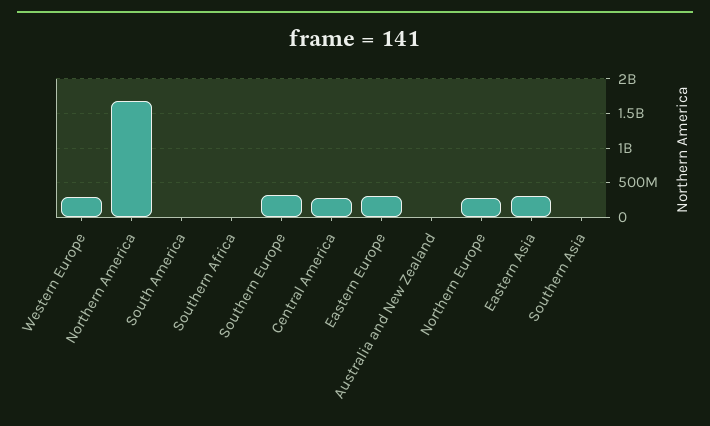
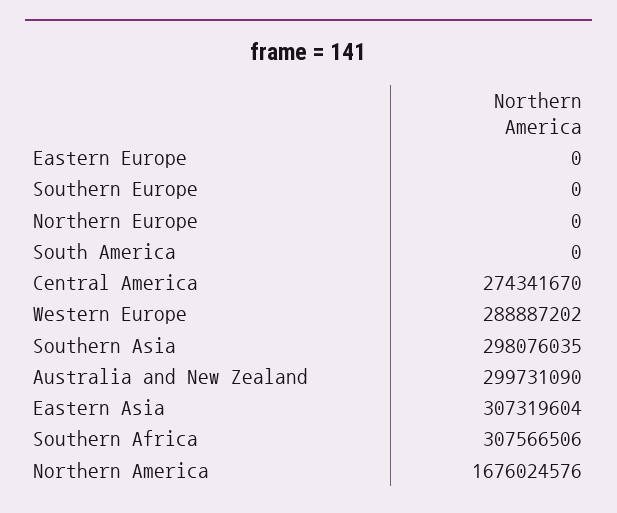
Southern Africa: 0 -> 307566506
Southern Europe: 300000000 -> 0
Eastern Europe: 300000000 -> 0
Australia and New Zealand: 0 -> 299731090
Northern Europe: 300000000 -> 0
Southern Asia: 0 -> 298076035

